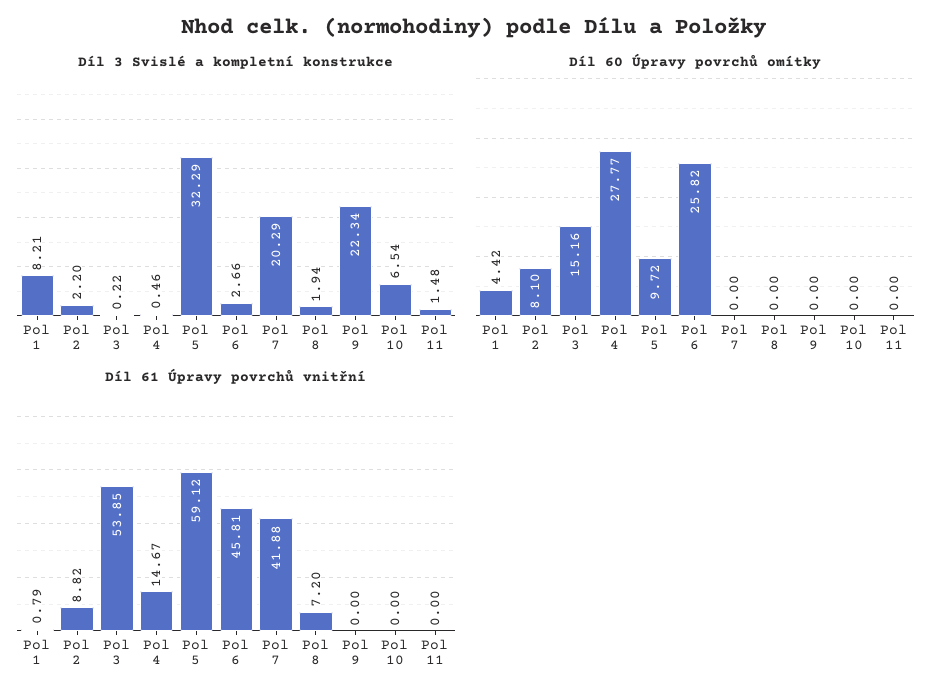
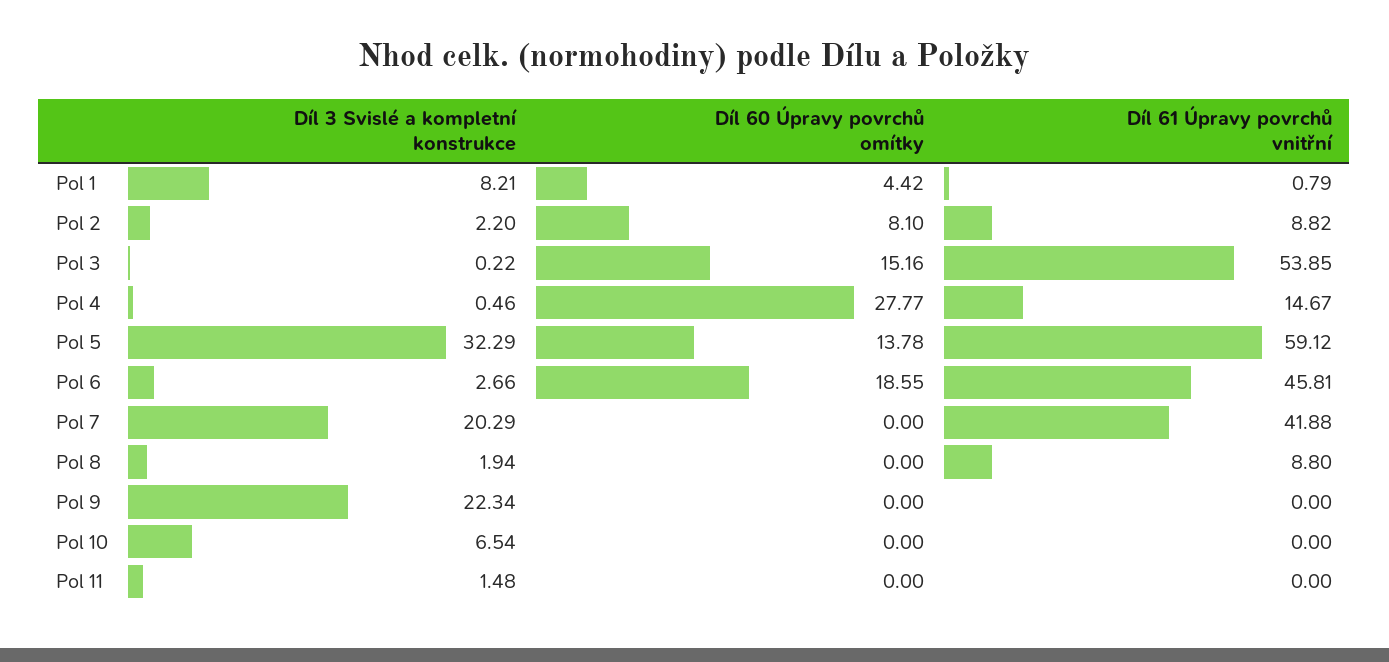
Díl 60 Úpravy povrchů omítky, Pol 5: 9.72 -> 13.78
Díl 60 Úpravy povrchů omítky, Pol 6: 25.82 -> 18.55
Díl 61 Úpravy povrchů vnitřní, Pol 8: 7.2 -> 8.8

